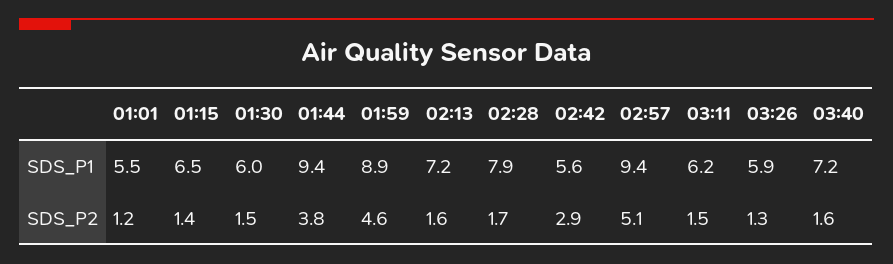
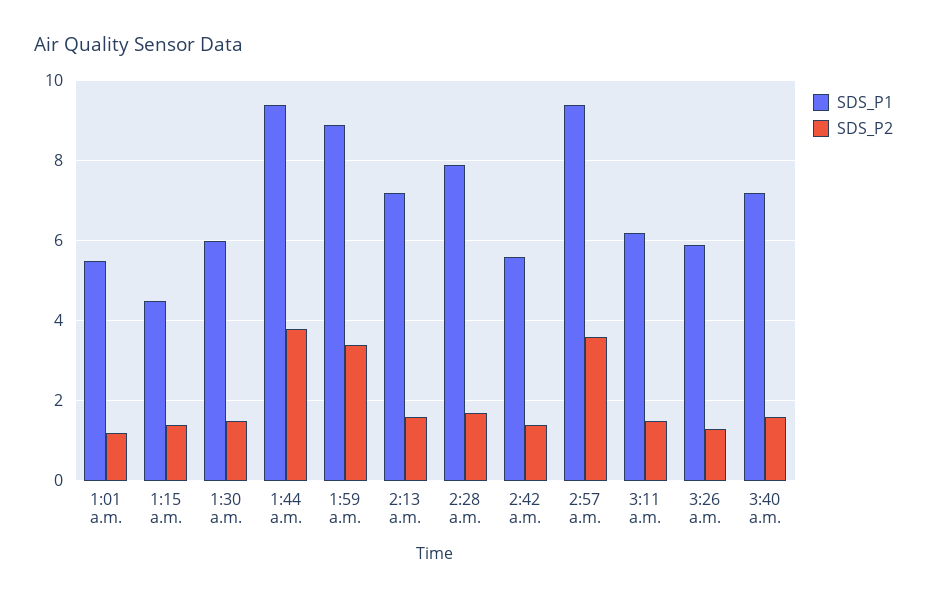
SDS_P1, 01:15: 6.5 -> 4.5
SDS_P2, 01:59: 4.6 -> 3.5
SDS_P2, 02:42: 2.9 -> 1.5
SDS_P2, 02:57: 5.1 -> 3.5

